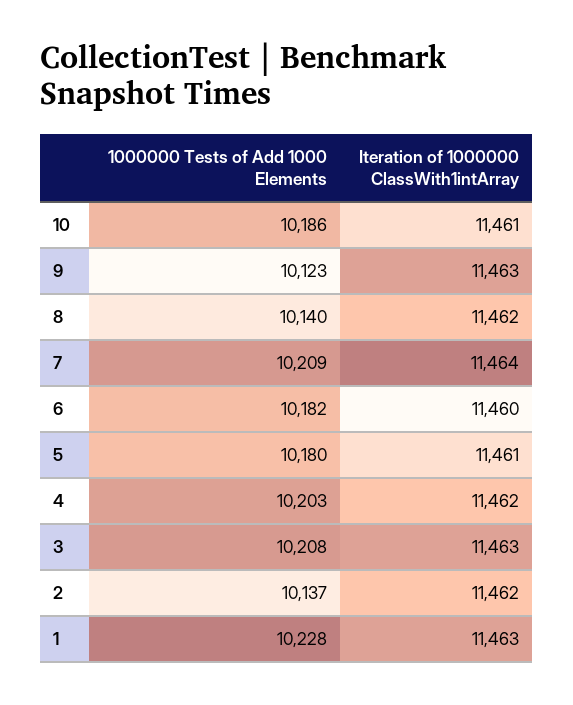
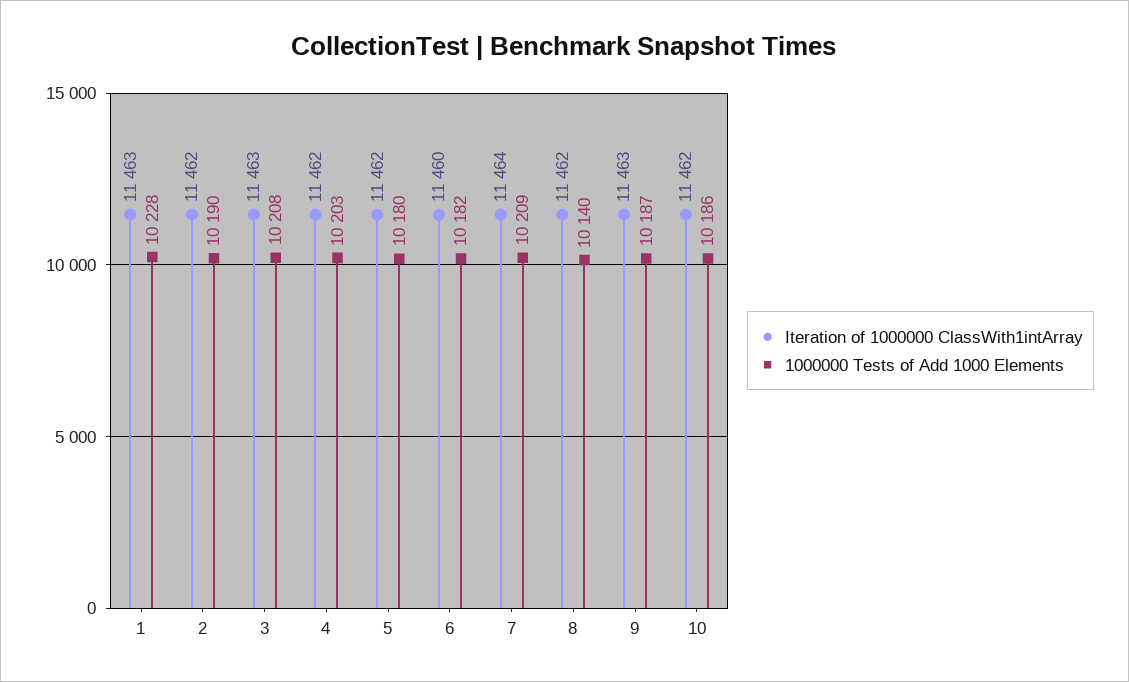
Iteration of 1000000 ClassWith1intArray, 10: 11461 -> 11462
1000000 Tests of Add 1000 Elements, 9: 10123 -> 10187
Iteration of 1000000 ClassWith1intArray, 5: 11461 -> 11462
1000000 Tests of Add 1000 Elements, 2: 10137 -> 10190

